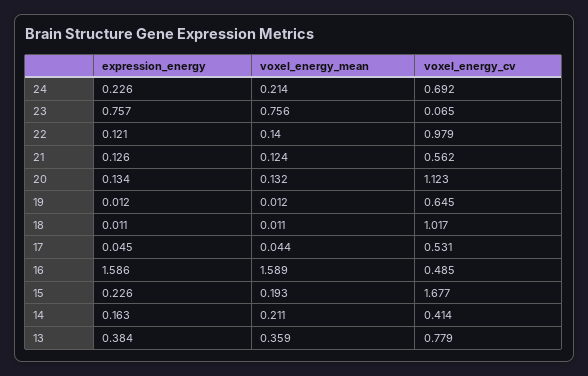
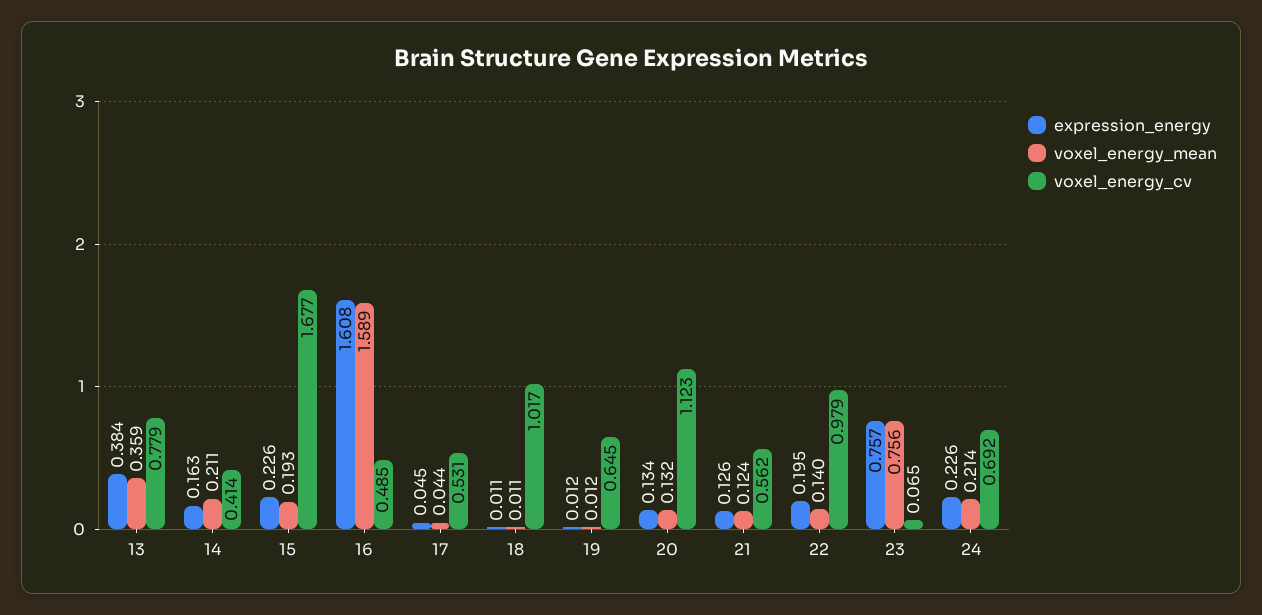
expression_energy, 22: 0.121 -> 0.195
expression_energy, 16: 1.586 -> 1.608

